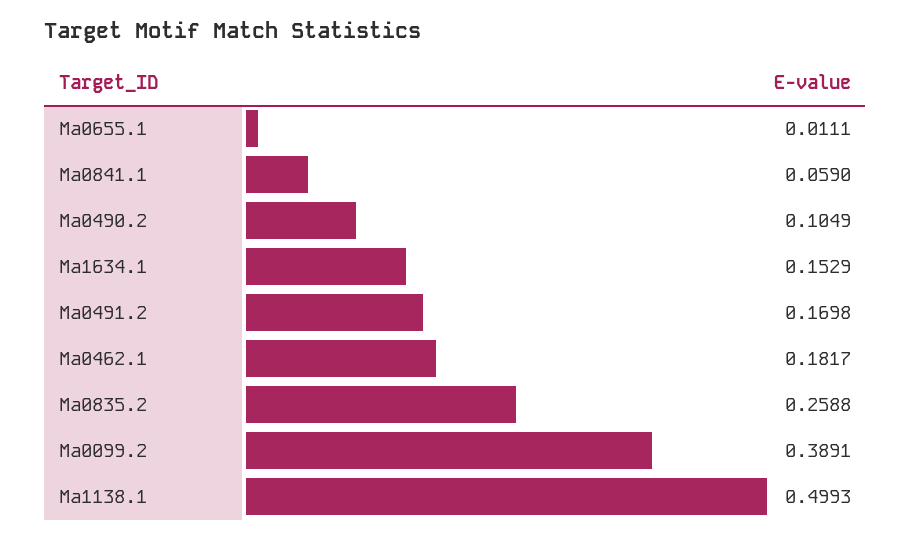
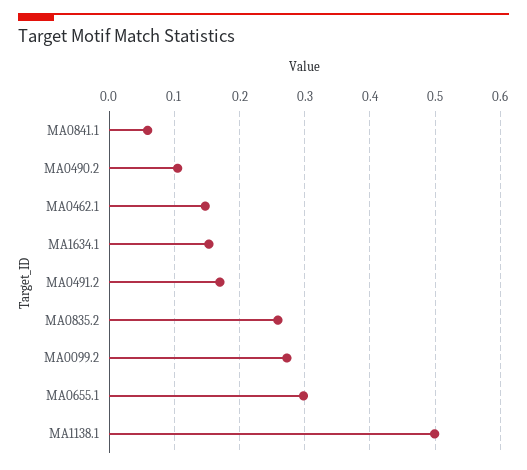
Ma0655.1: 0.0111 -> 0.3
Ma0462.1: 0.1817 -> 0.15
Ma0099.2: 0.3891 -> 0.27

